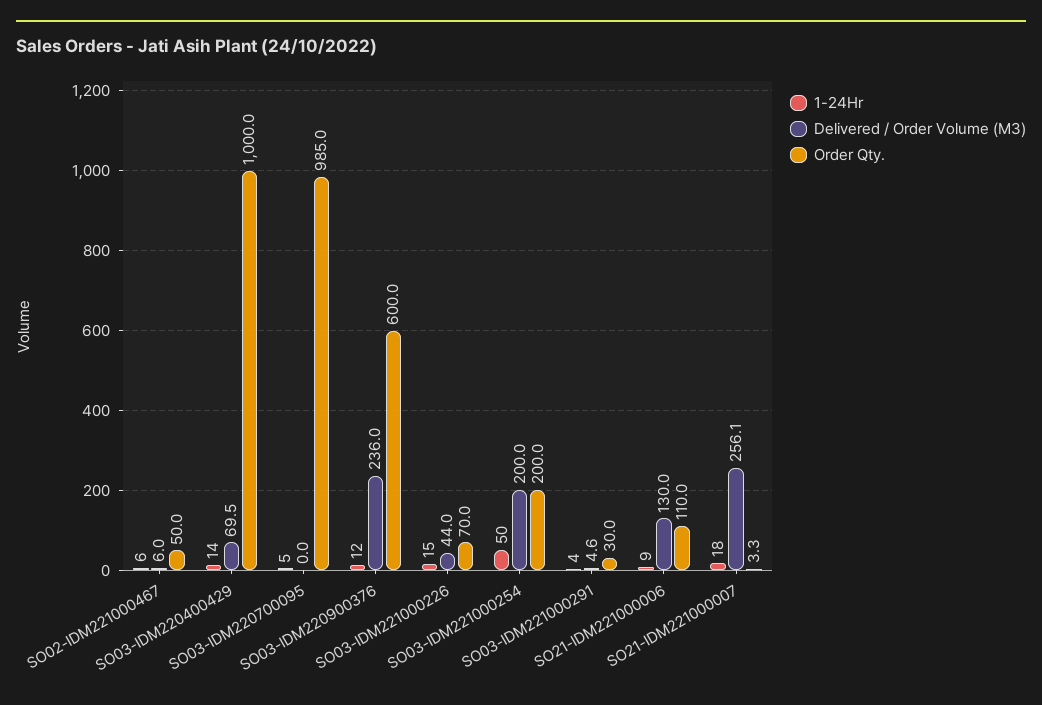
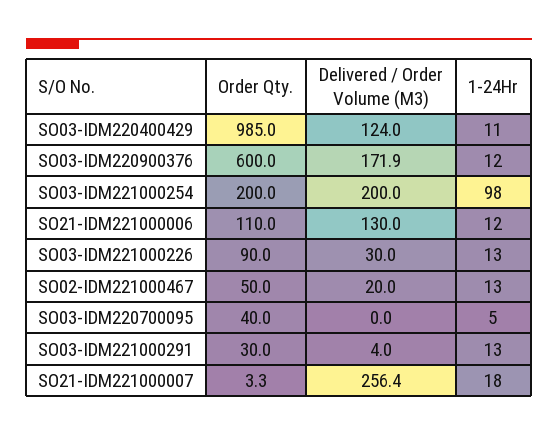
1-24Hr, SO02-IDM221000467: 6 -> 13
Delivered / Order Volume (M3), SO02-IDM221000467: 6 -> 20
1-24Hr, SO03-IDM220400429: 14 -> 11
Delivered / Order Volume (M3), SO03-IDM220400429: 69.5 -> 124
Order Qty., SO03-IDM220400429: 1000 -> 985
Order Qty., SO03-IDM220700095: 985 -> 40
Delivered / Order Volume (M3), SO03-IDM220900376: 236 -> 171.9
1-24Hr, SO03-IDM221000226: 15 -> 13
Delivered / Order Volume (M3), SO03-IDM221000226: 44 -> 30
Order Qty., SO03-IDM221000226: 70 -> 90
1-24Hr, SO03-IDM221000254: 50 -> 98
1-24Hr, SO03-IDM221000291: 4 -> 13
Delivered / Order Volume (M3), SO03-IDM221000291: 4.6 -> 4
1-24Hr, SO21-IDM221000006: 9 -> 12
Delivered / Order Volume (M3), SO21-IDM221000007: 256.1 -> 256.4

